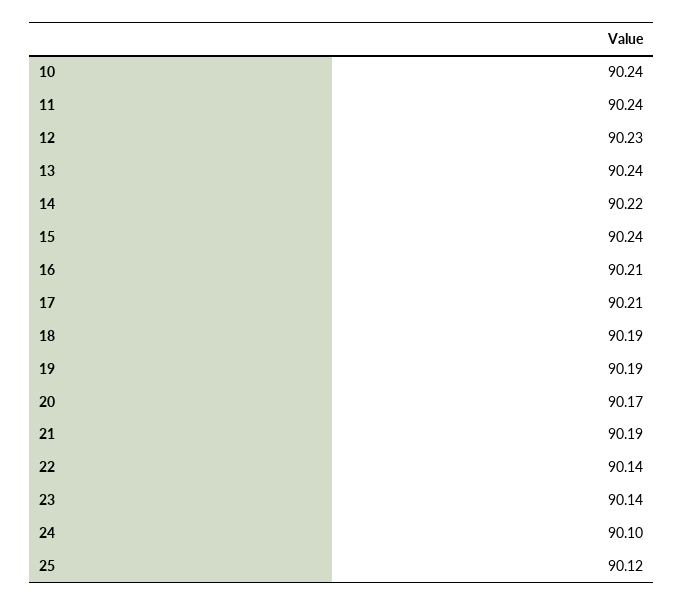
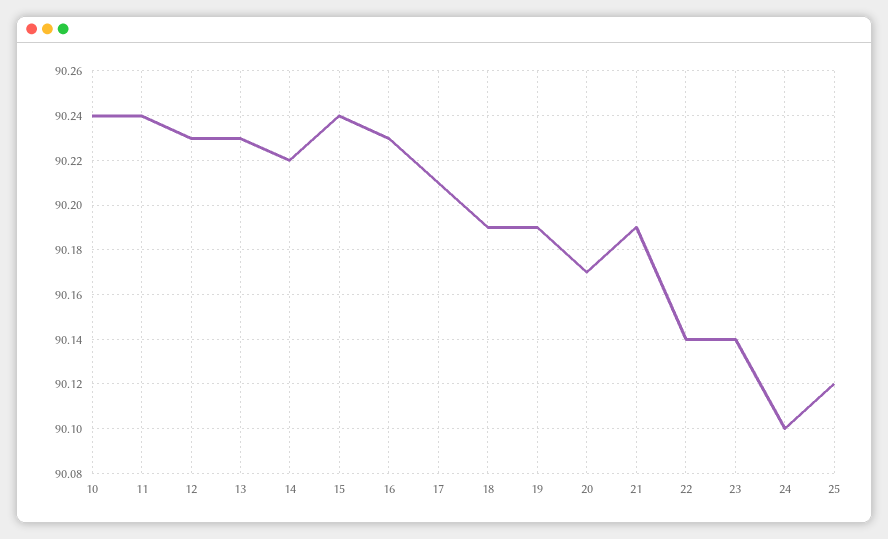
13: 90.24 -> 90.23
16: 90.21 -> 90.23

